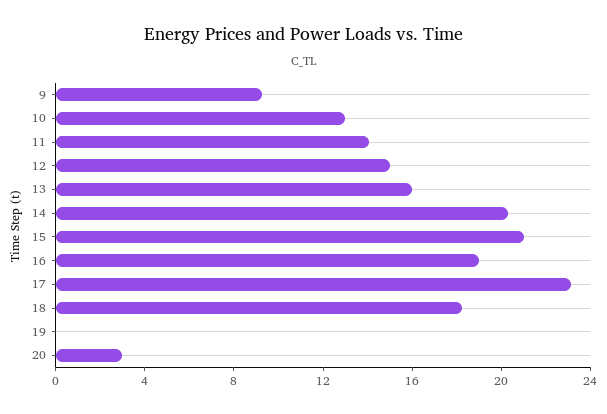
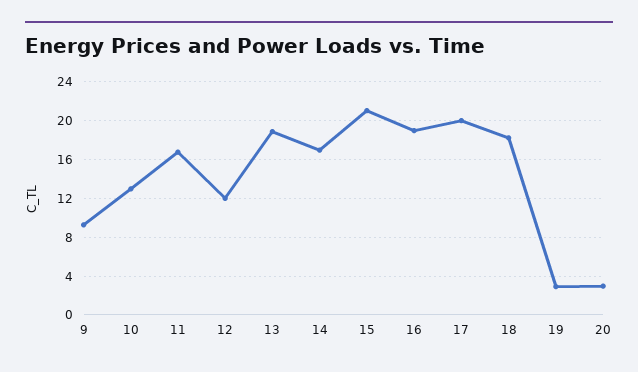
11: 14 -> 17
12: 15 -> 12
13: 16 -> 19
14: 20 -> 17
17: 23 -> 20
19: 0 -> 3

